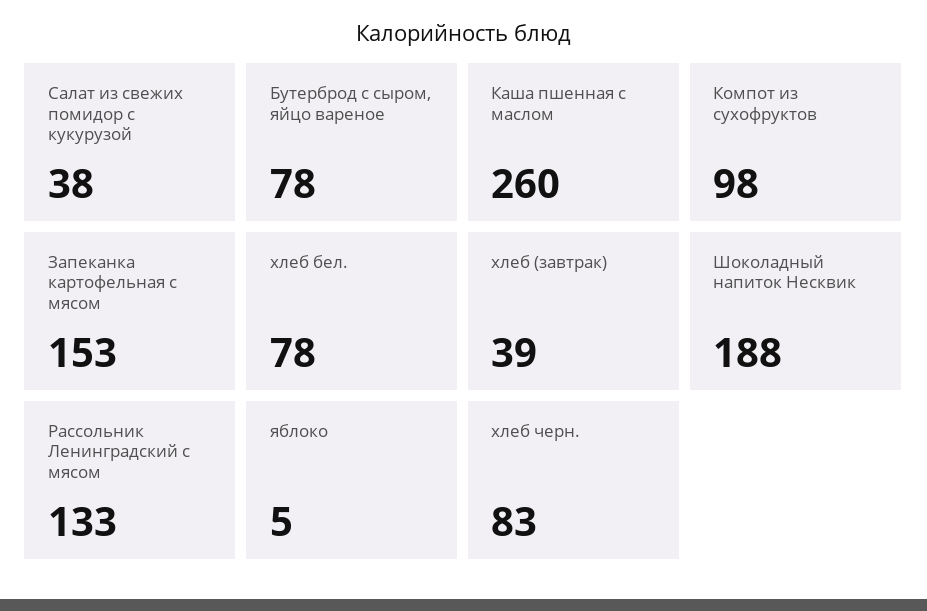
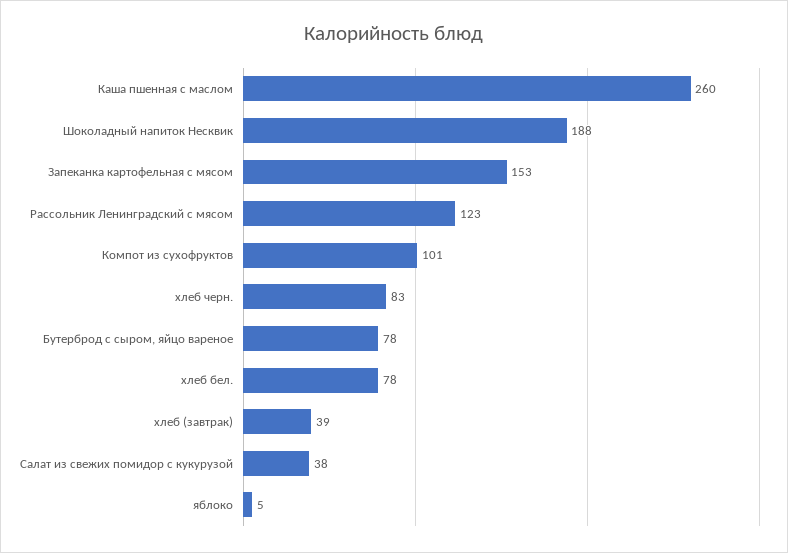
Компот из сухофруктов: 98 -> 101
Рассольник Ленинградский с мясом: 133 -> 123

